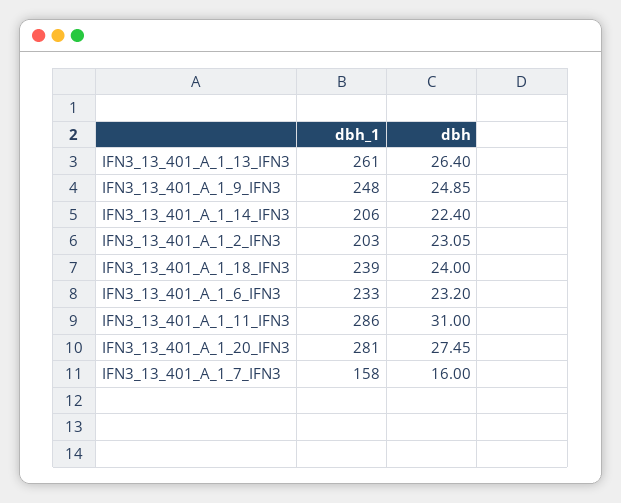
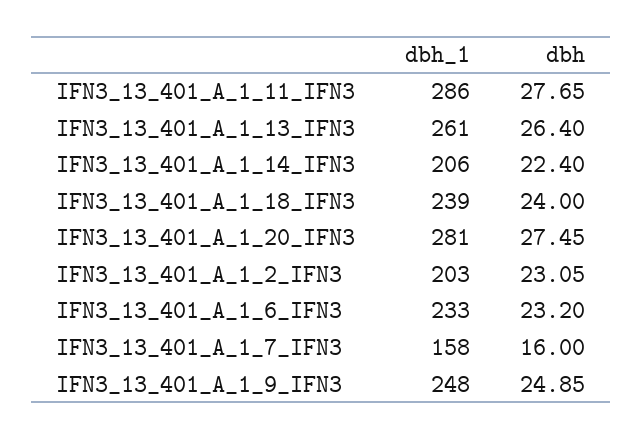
dbh, IFN3_13_401_A_1_11_IFN3: 31 -> 27.65

